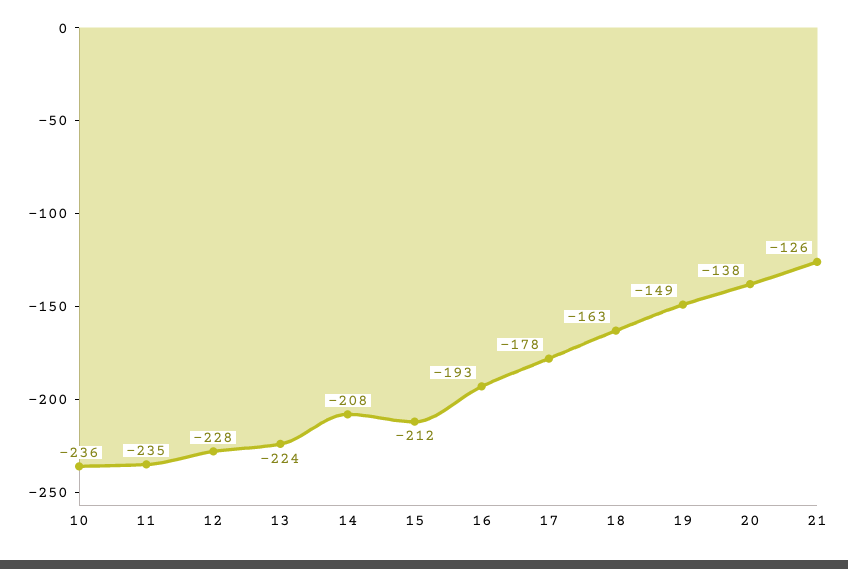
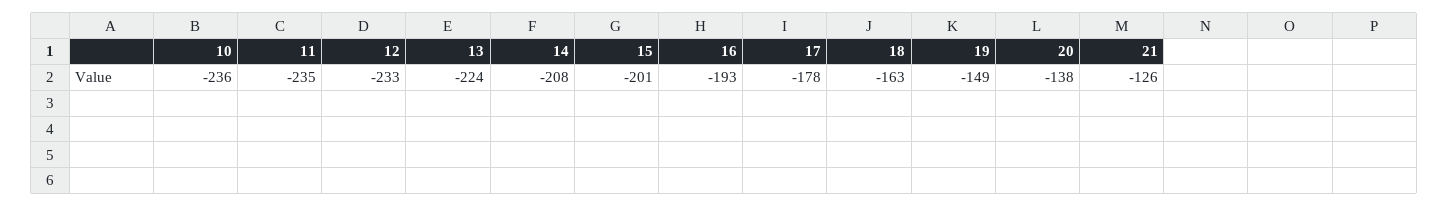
12: -228 -> -233
15: -212 -> -201

